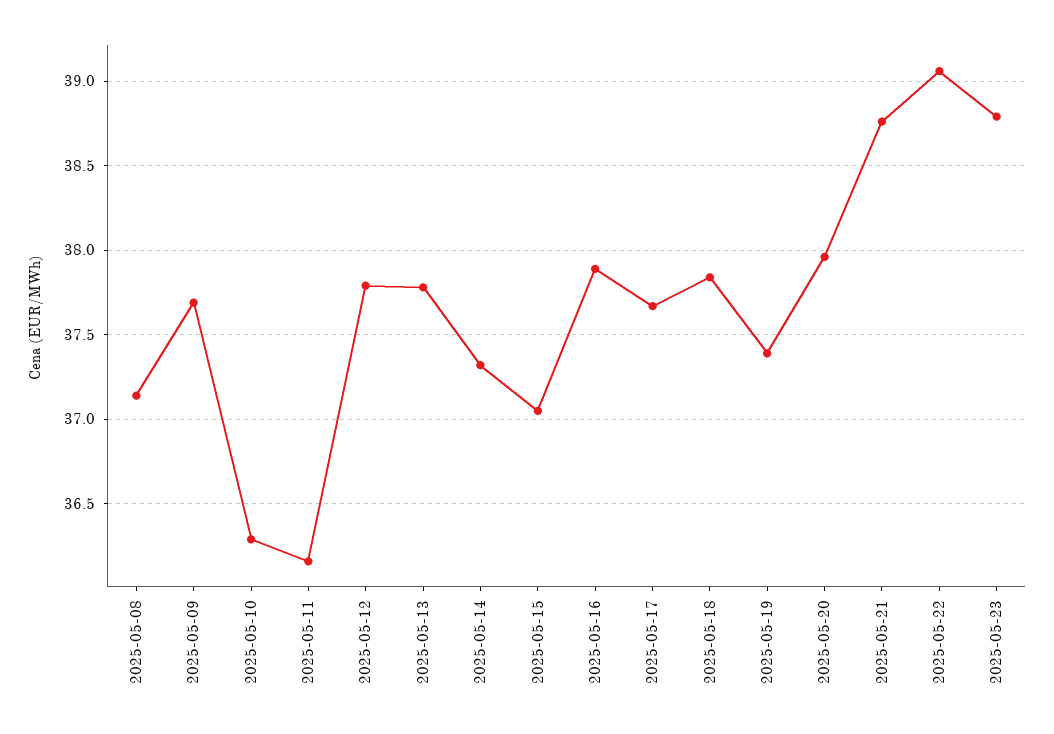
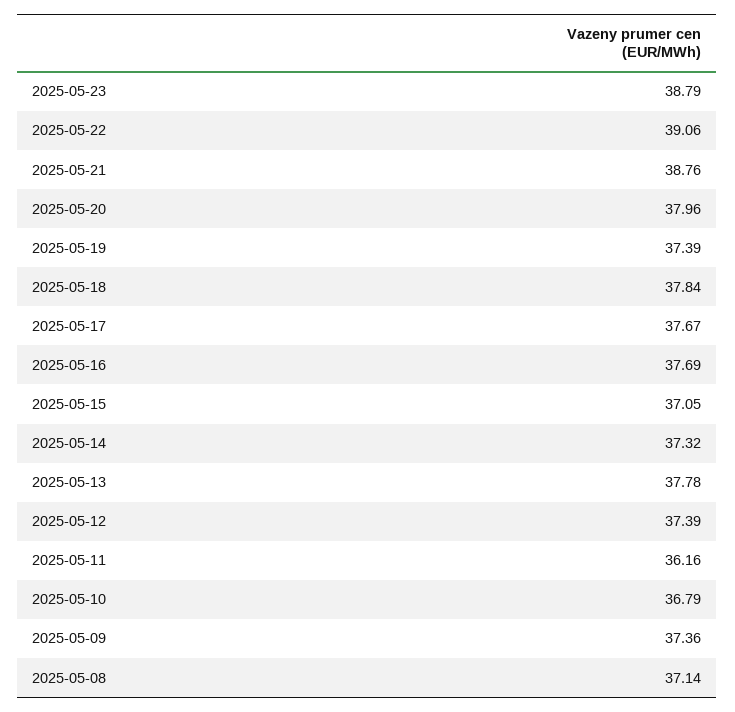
2025-05-09: 37.7 -> 37.36
2025-05-10: 36.3 -> 36.79
2025-05-12: 37.8 -> 37.39
2025-05-16: 37.9 -> 37.69

